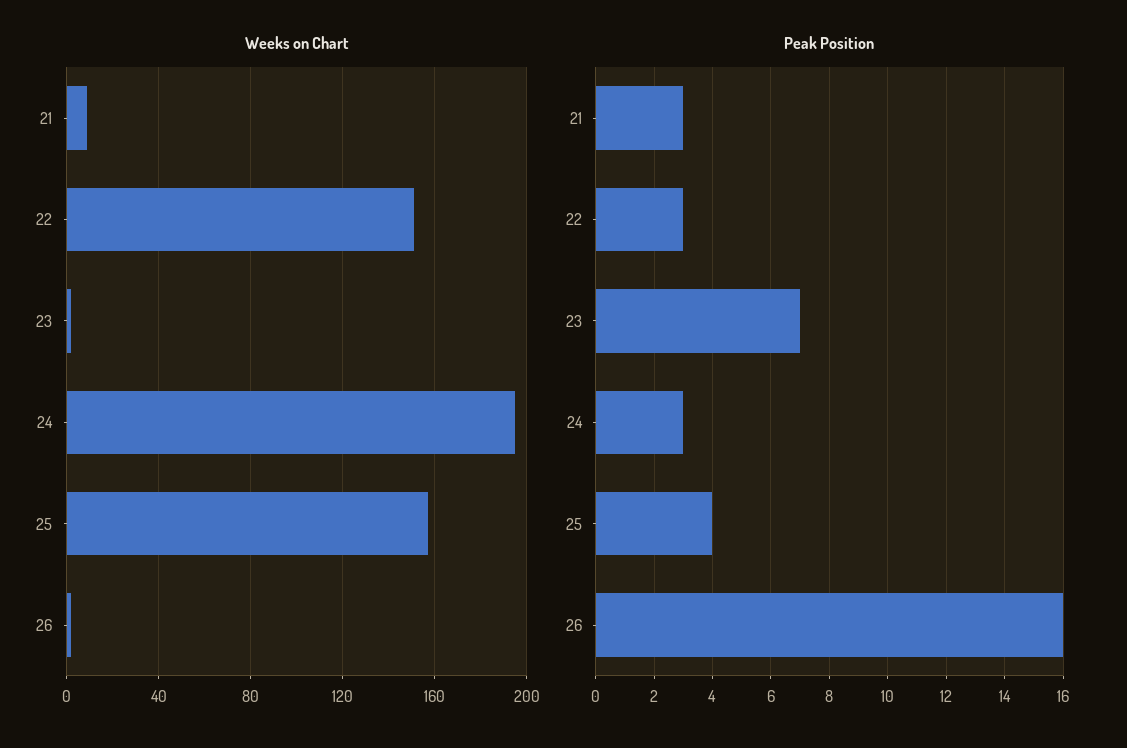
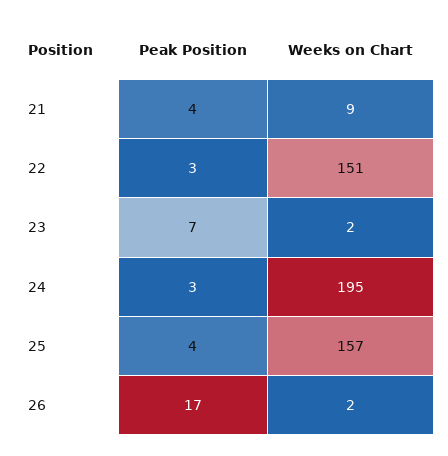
Peak Position, 21: 3 -> 4
Peak Position, 26: 16 -> 17

